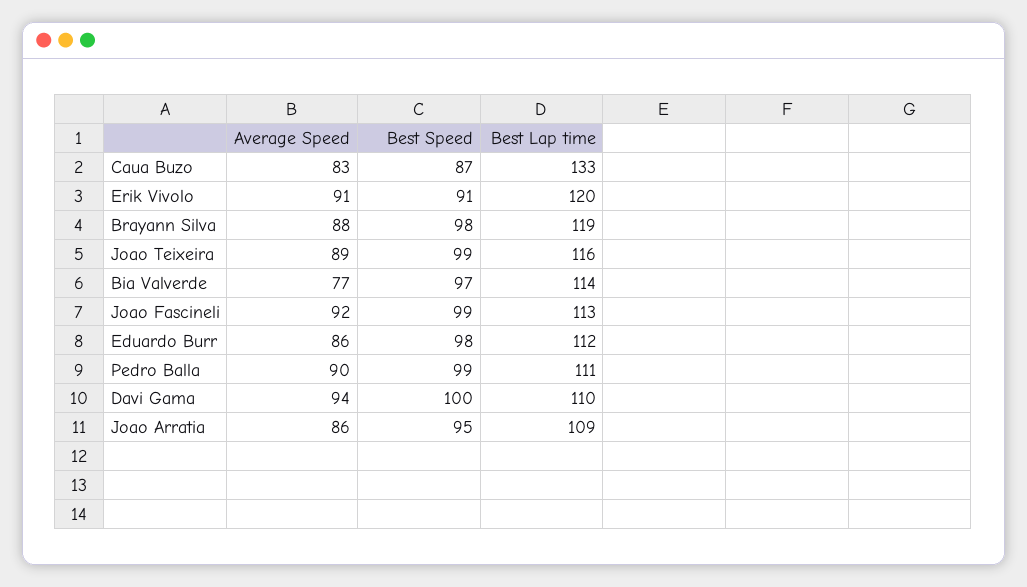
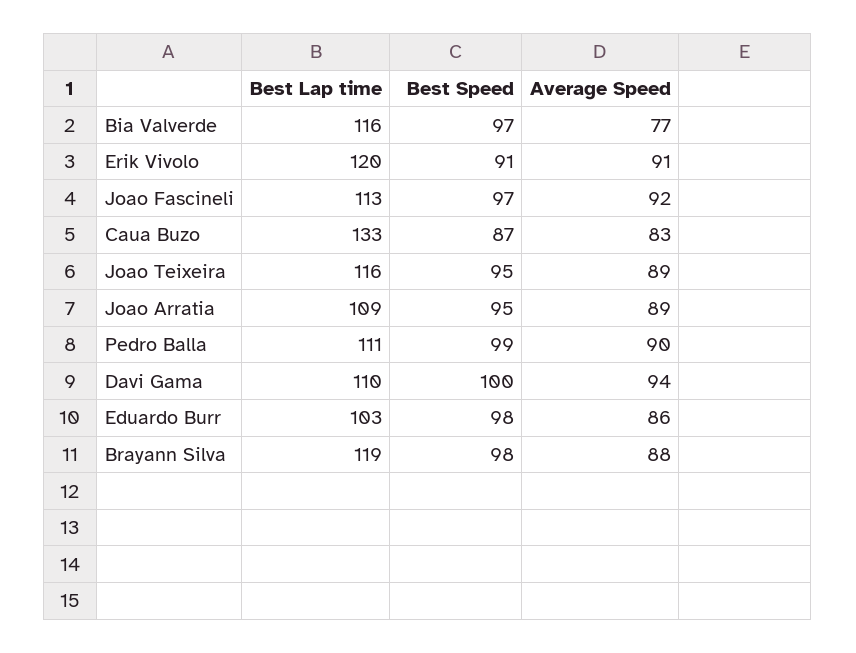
Best Speed, Joao Teixeira: 99 -> 95
Best Lap time, Bia Valverde: 114 -> 116
Best Speed, Joao Fascineli: 99 -> 97
Best Lap time, Eduardo Burr: 112 -> 103
Average Speed, Joao Arratia: 86 -> 89

